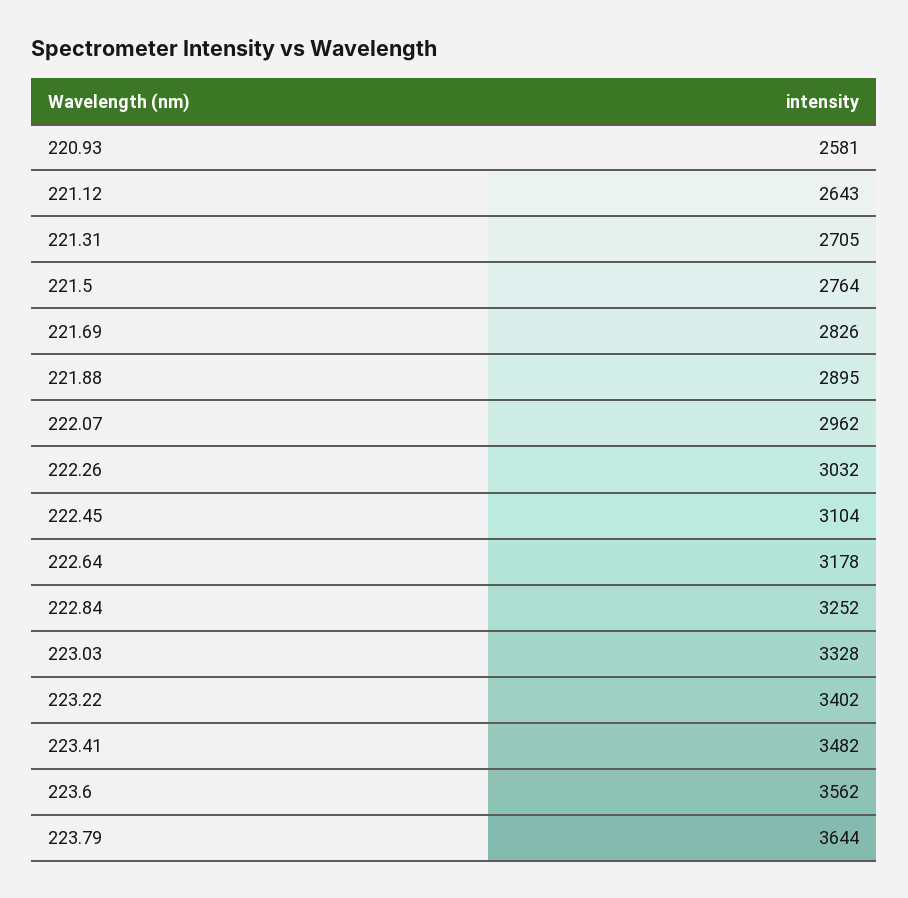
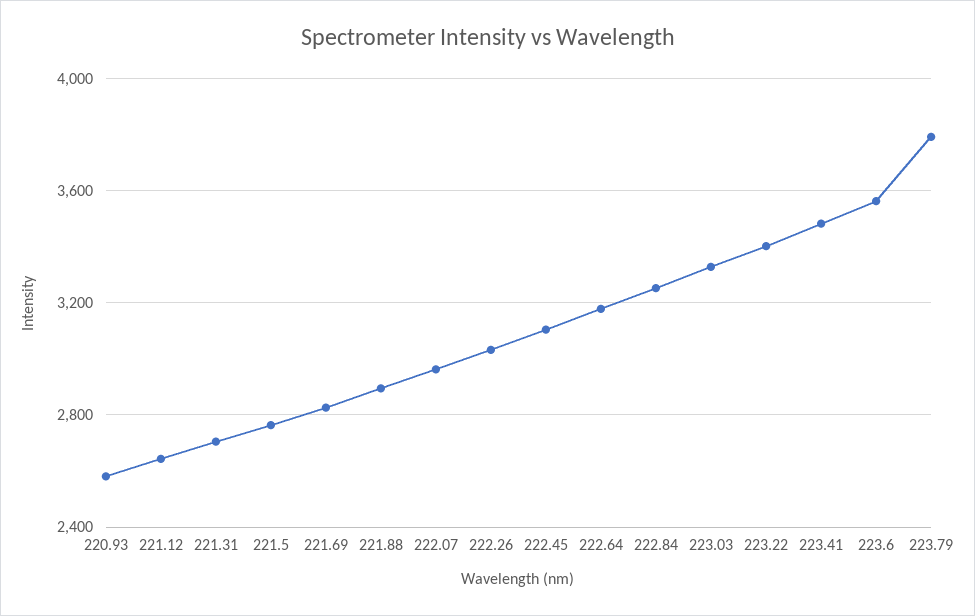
223.79: 3644 -> 3800

